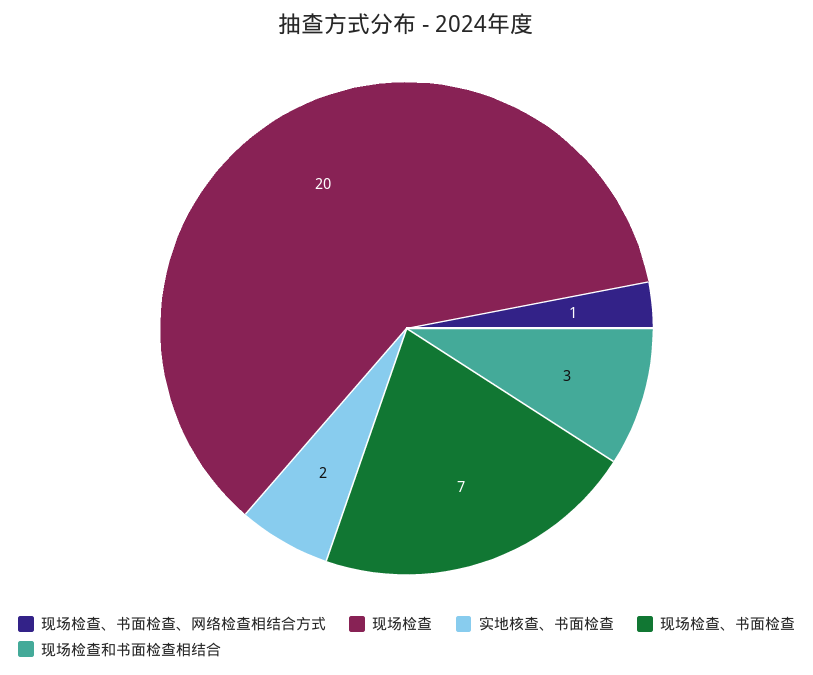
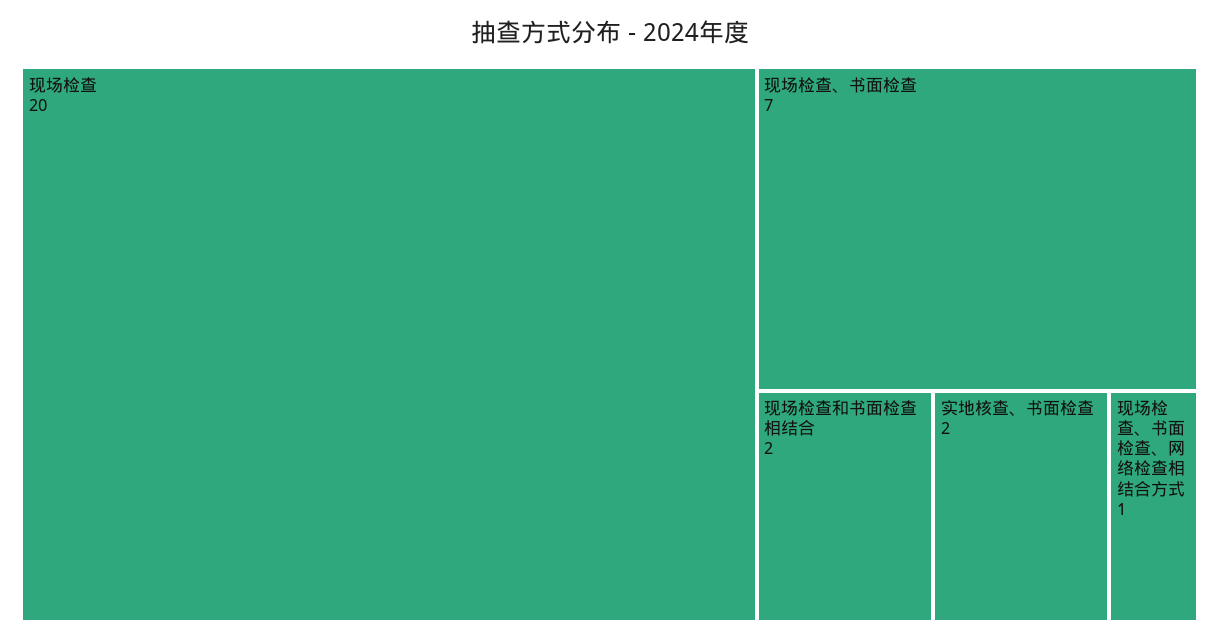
现场检查和书面检查相结合: 3 -> 2

